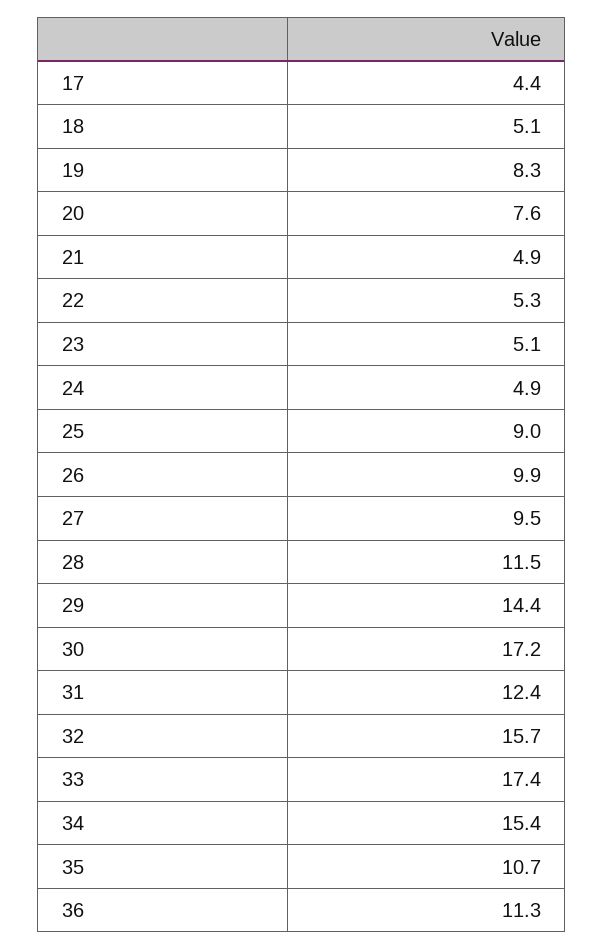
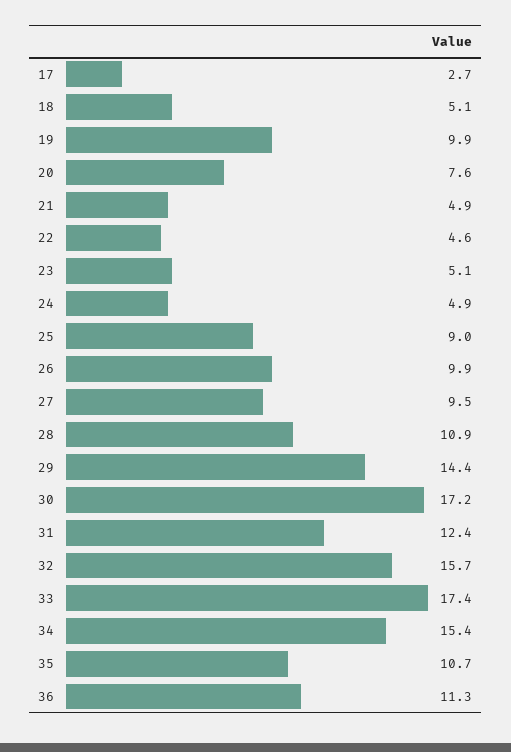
17: 4.4 -> 2.7
19: 8.3 -> 9.9
22: 5.3 -> 4.6
28: 11.5 -> 10.9

